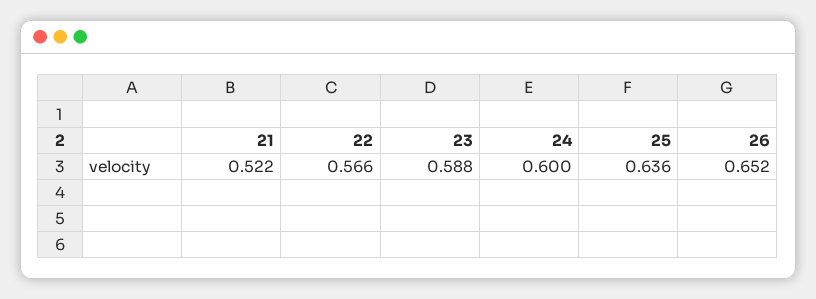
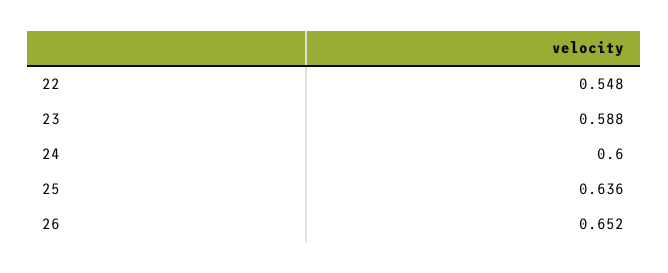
21: 0.522 -> none
22: 0.566 -> 0.548

